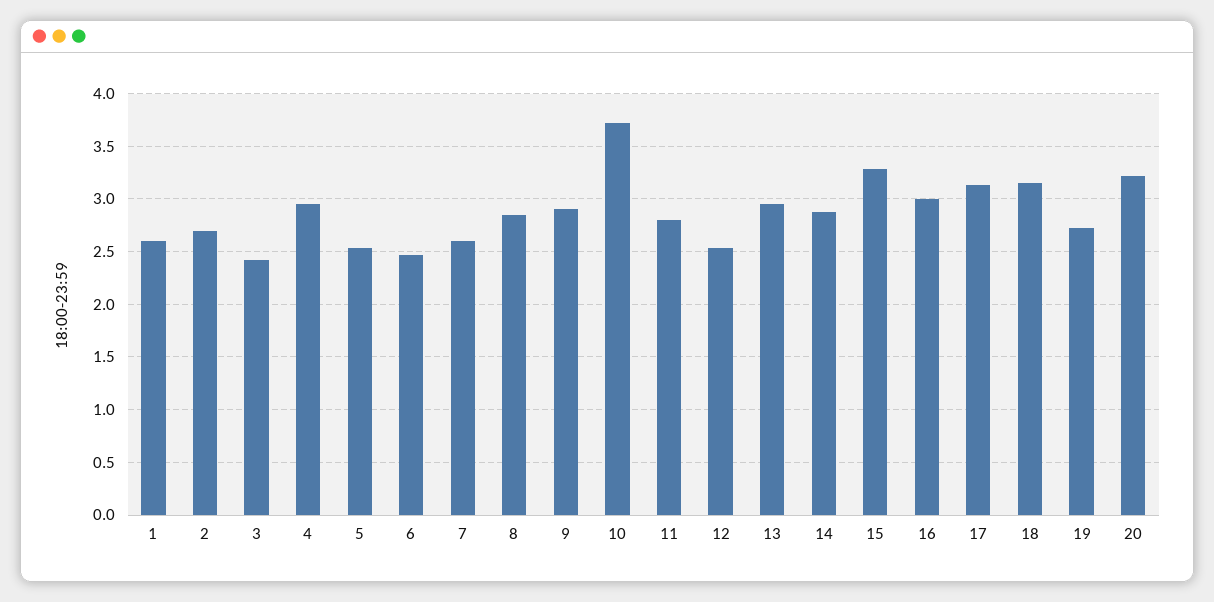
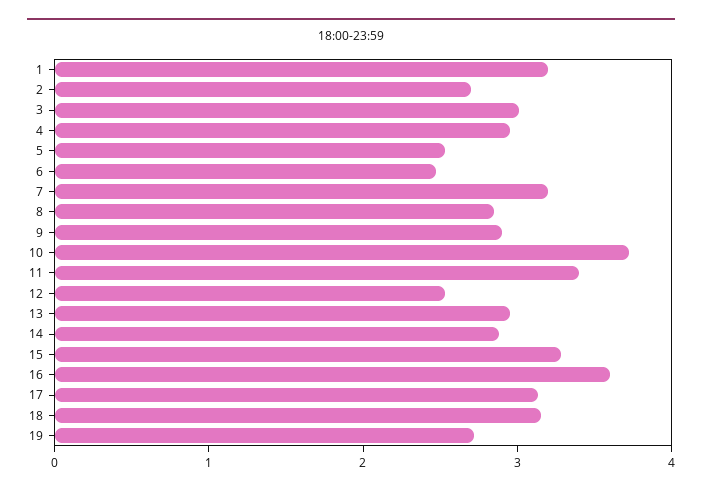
1: 2.6 -> 3.2
3: 2.4 -> 3
7: 2.6 -> 3.2
11: 2.8 -> 3.4
16: 3 -> 3.6
20: 3.2 -> none

